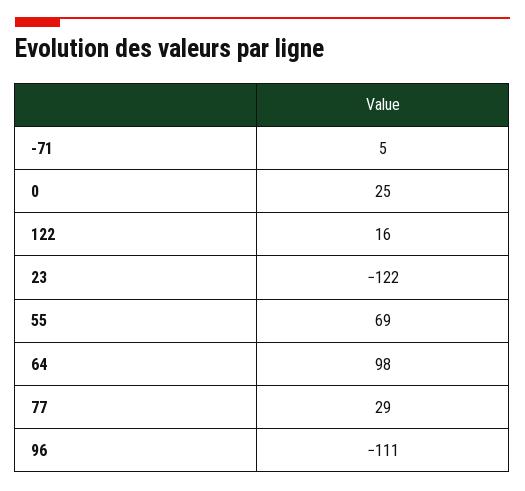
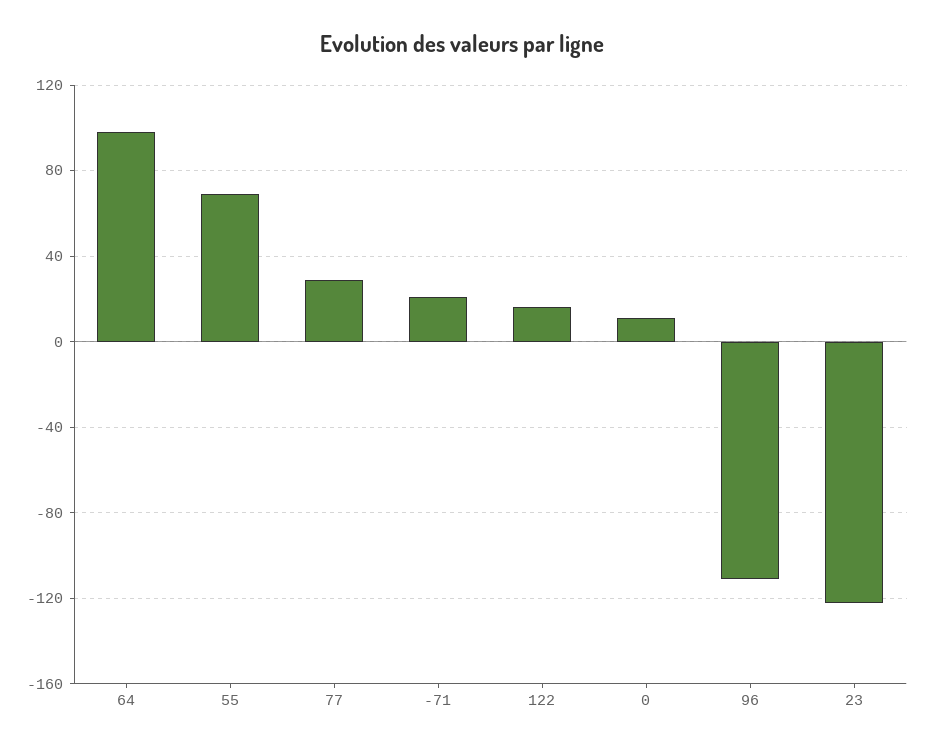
-71: 5 -> 20
0: 25 -> 10

